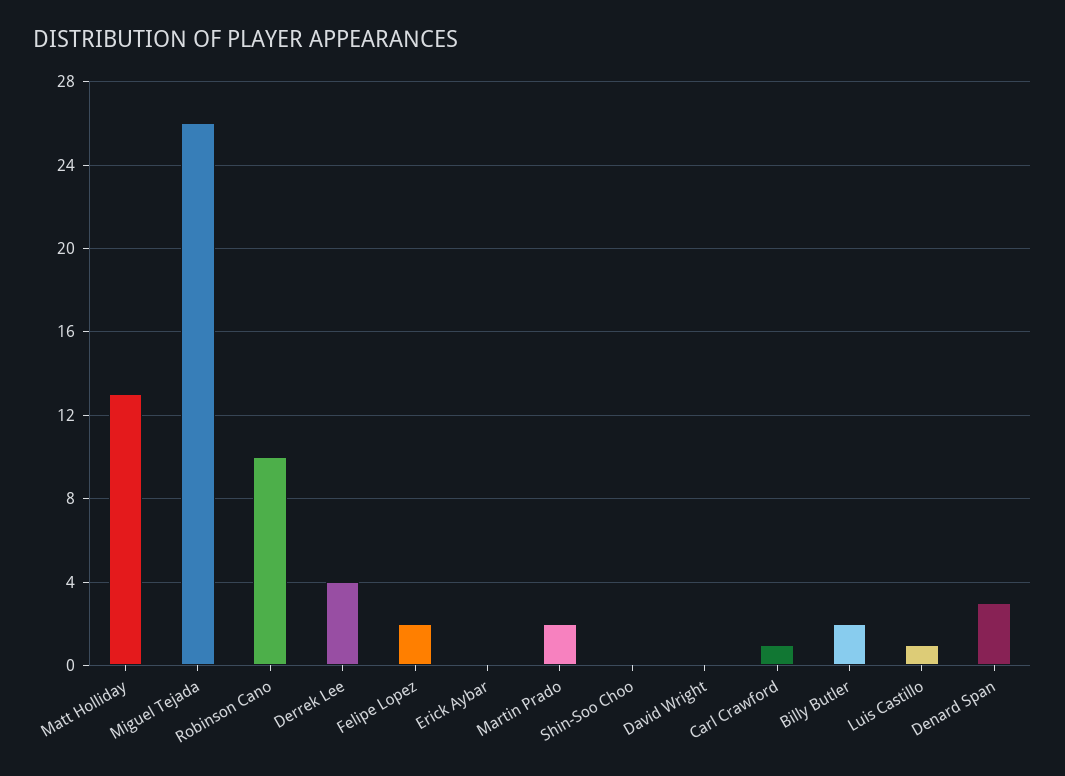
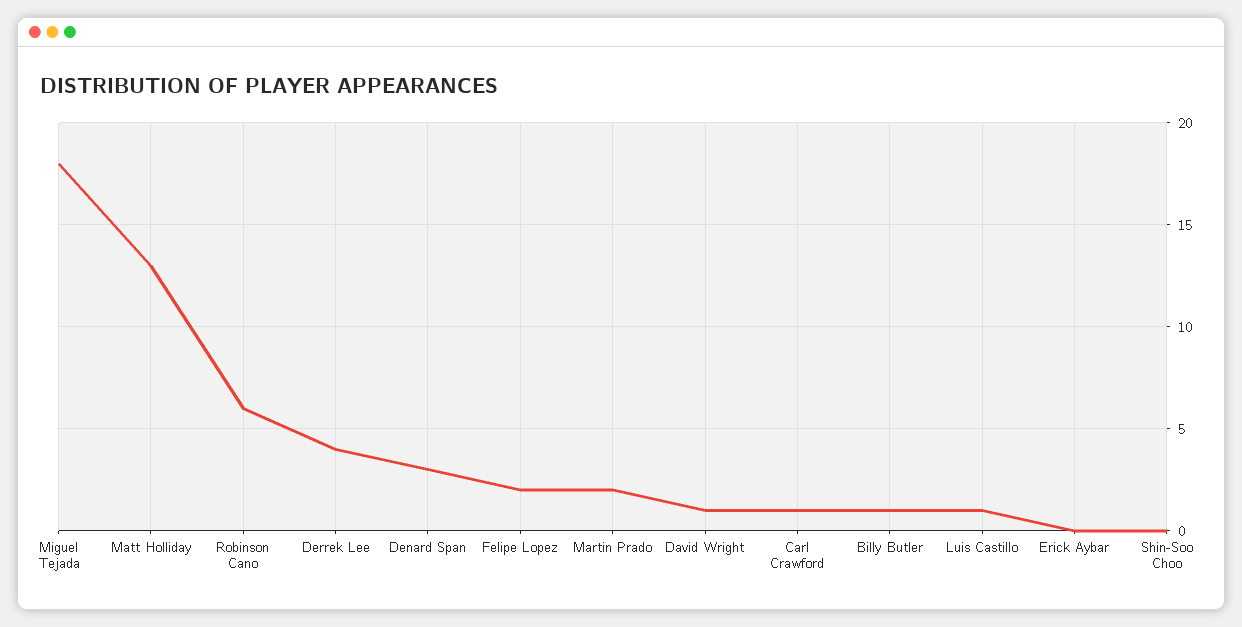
Miguel Tejada: 26 -> 18
Robinson Cano: 10 -> 6
David Wright: 0 -> 1
Billy Butler: 2 -> 1

